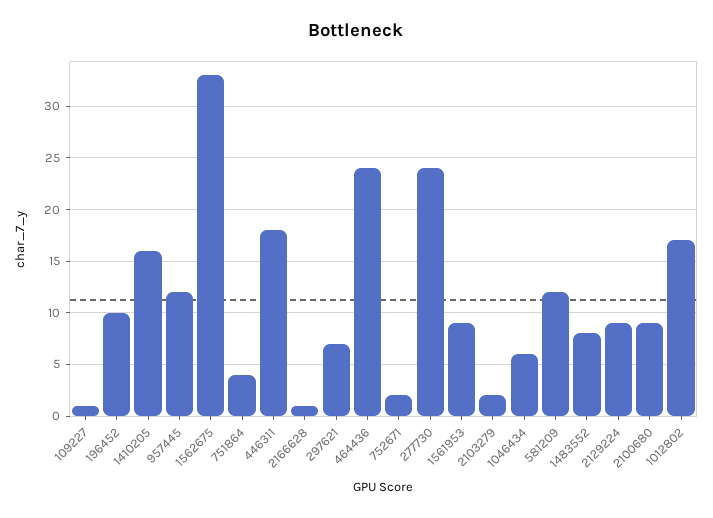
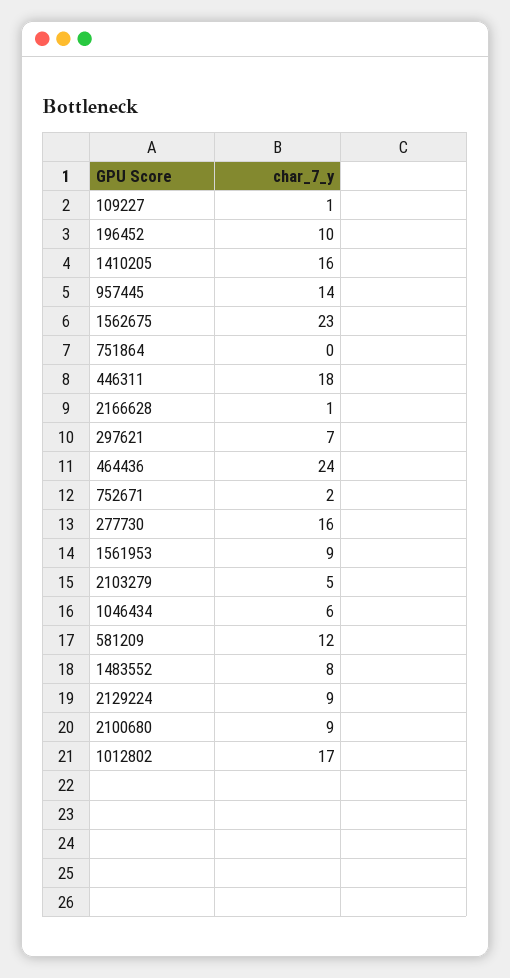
957445: 12 -> 14
1562675: 33 -> 23
751864: 4 -> 0
277730: 24 -> 16
2103279: 2 -> 5

